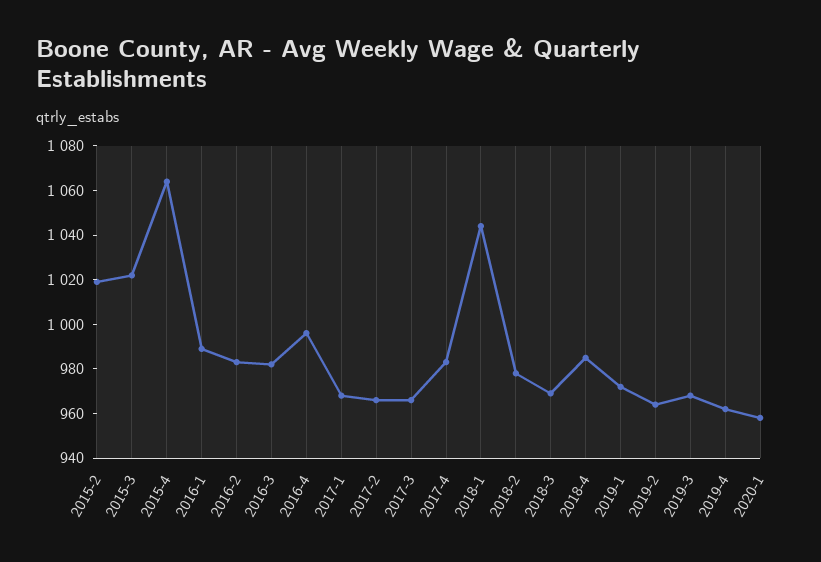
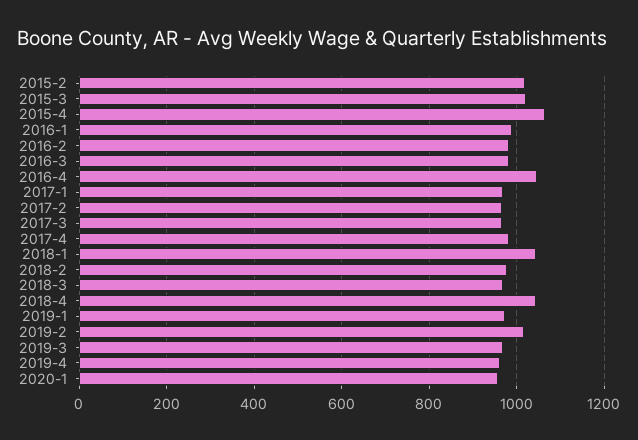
2016-4: 995 -> 1040
2018-4: 985 -> 1040
2019-2: 965 -> 1020

